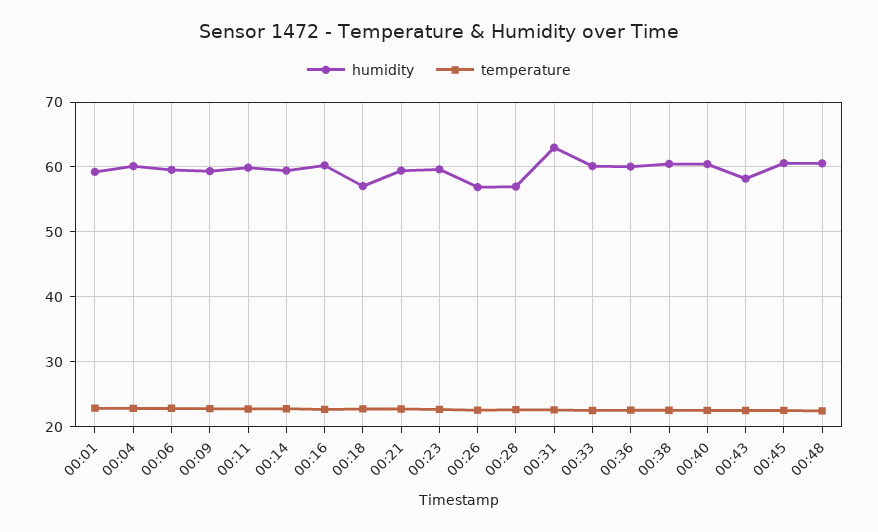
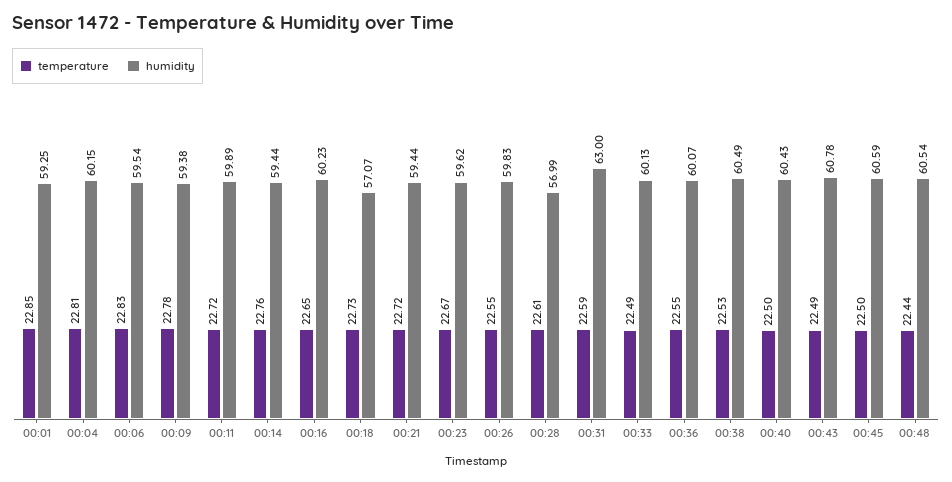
humidity, 00:26: 57 -> 59.83
humidity, 00:43: 58 -> 60.78

